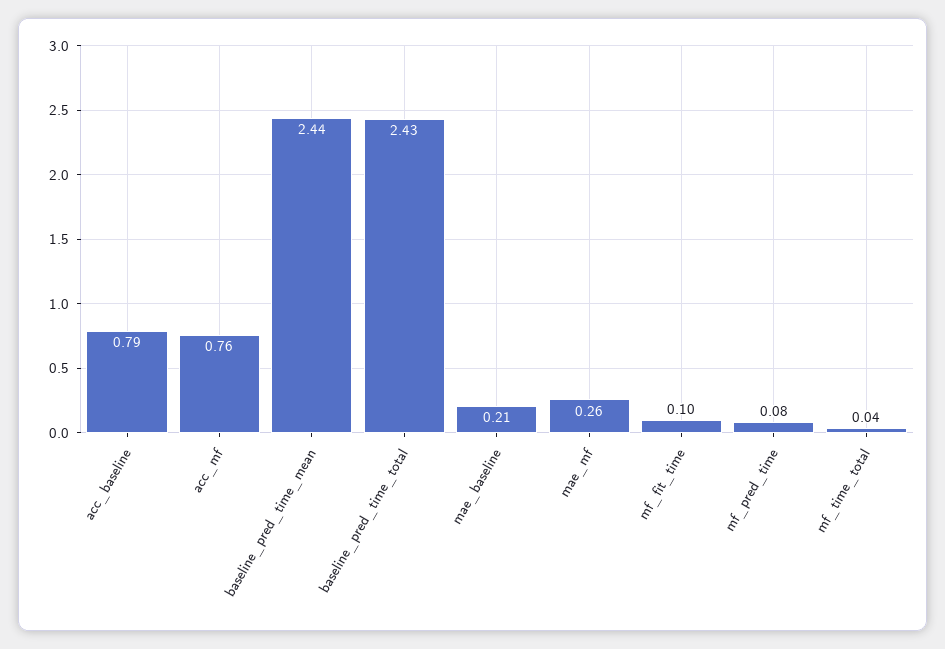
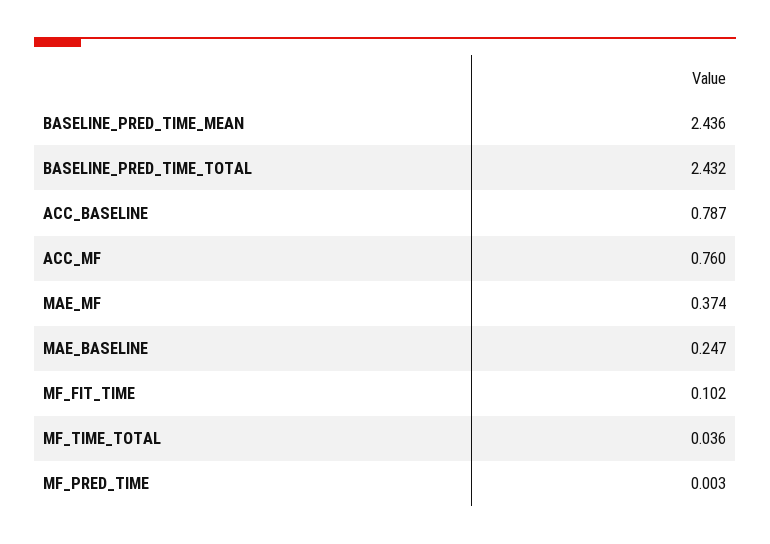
mae_baseline: 0.21 -> 0.247
mae_mf: 0.26 -> 0.374
mf_pred_time: 0.08 -> 0.003

